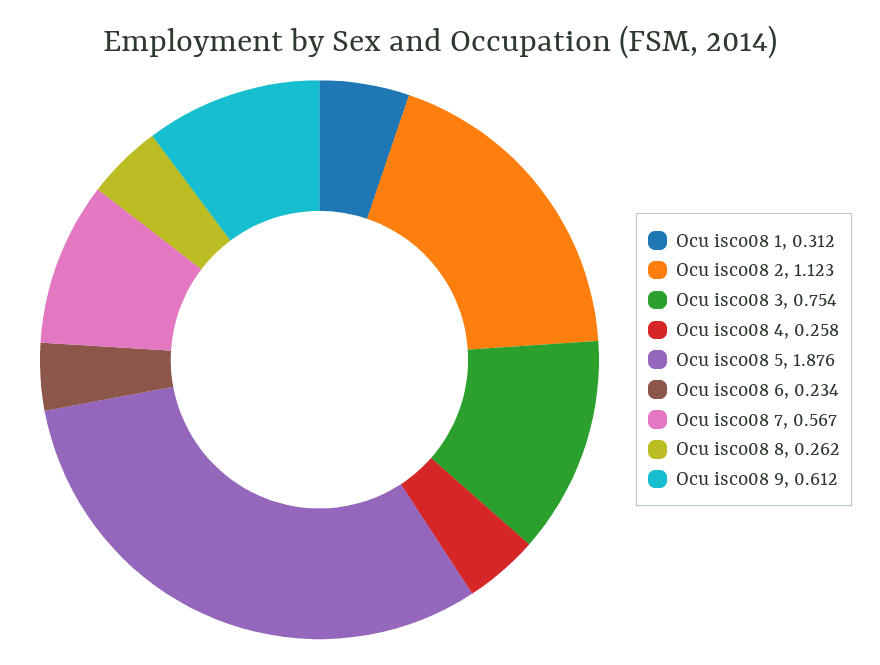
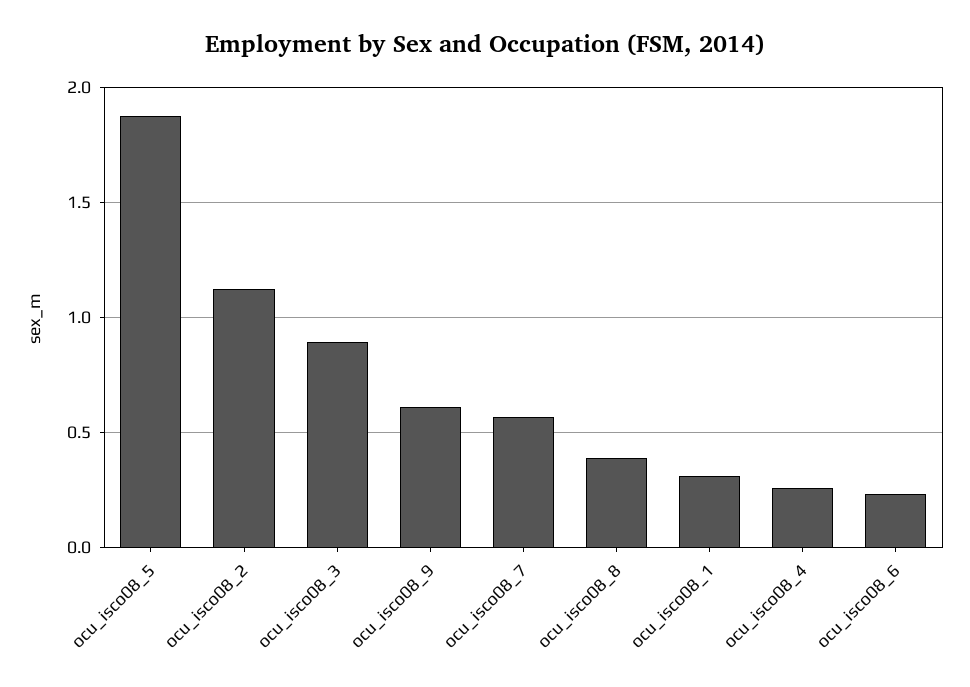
Ocu isco08 3: 0.754 -> 0.9
Ocu isco08 8: 0.262 -> 0.4

